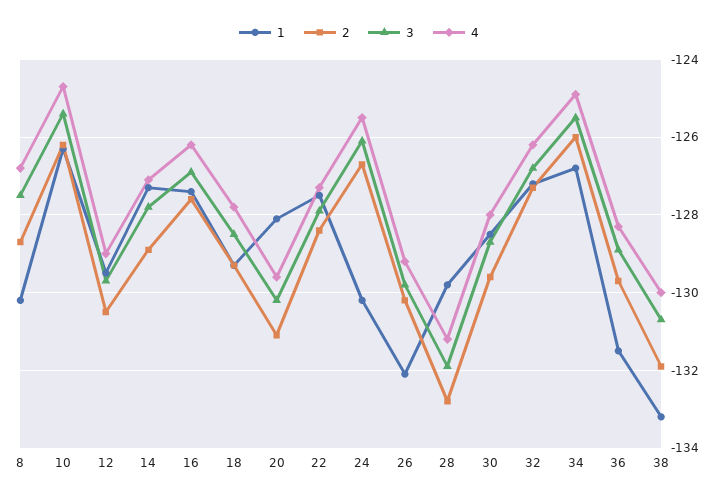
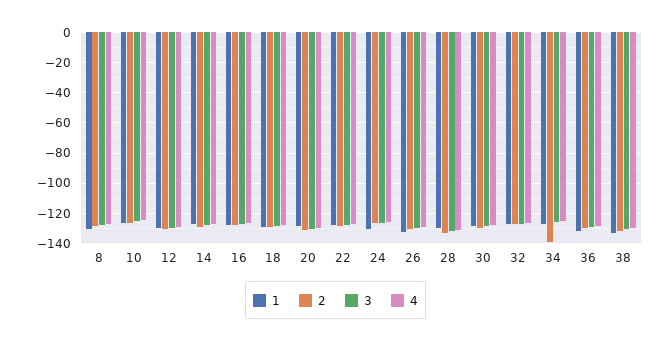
2, 34: -126 -> -140

